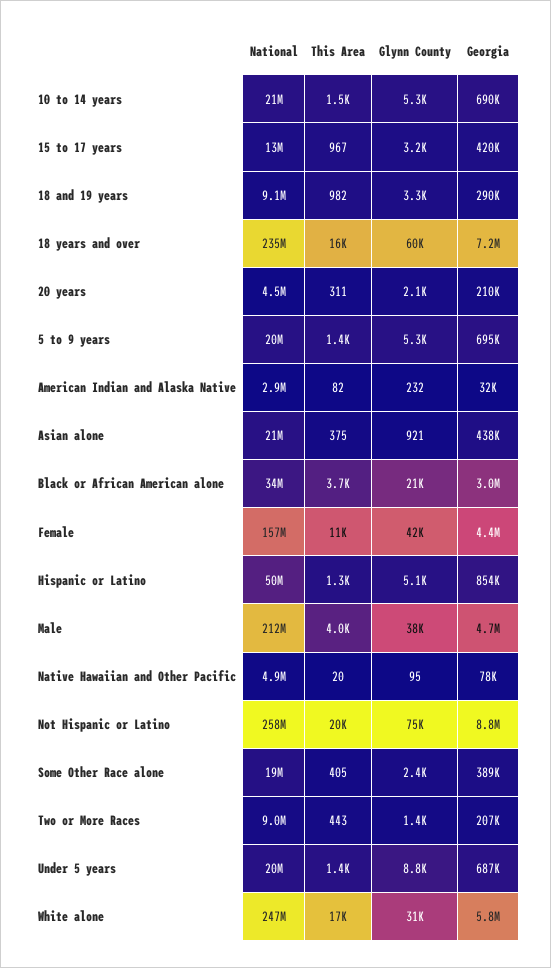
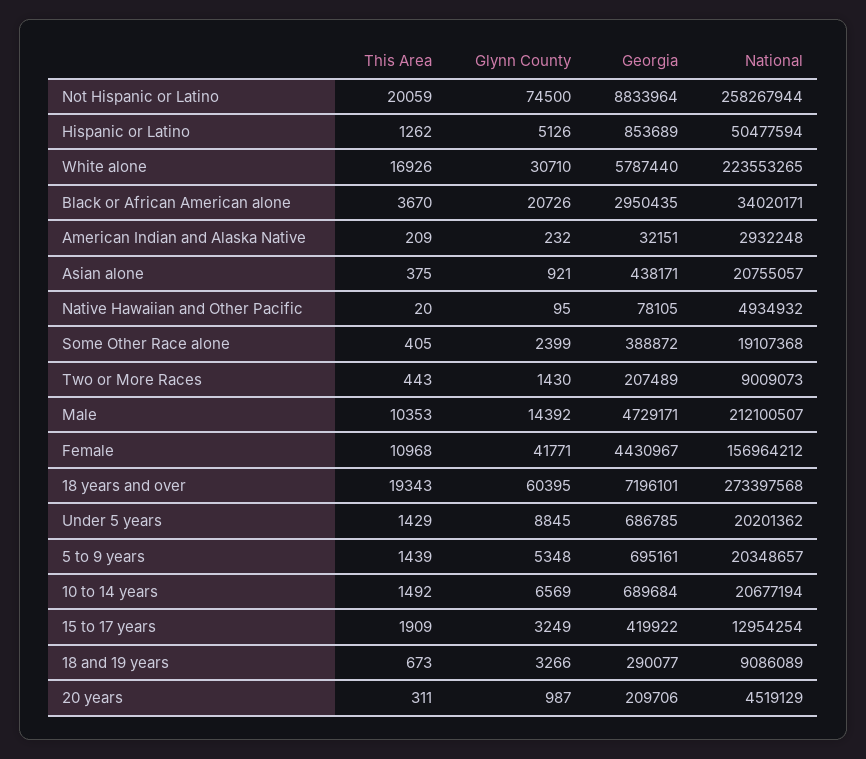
Glynn County, 10 to 14 years: 5300 -> 6569
This Area, 15 to 17 years: 967 -> 1909
This Area, 18 and 19 years: 982 -> 673
National, 18 years and over: 235000000 -> 273397568
This Area, 18 years and over: 16000 -> 19343
Glynn County, 20 years: 2100 -> 987
This Area, American Indian and Alaska Native: 82 -> 209
This Area, Male: 4000 -> 10353
Glynn County, Male: 38000 -> 14392
National, White alone: 247000000 -> 223553265

